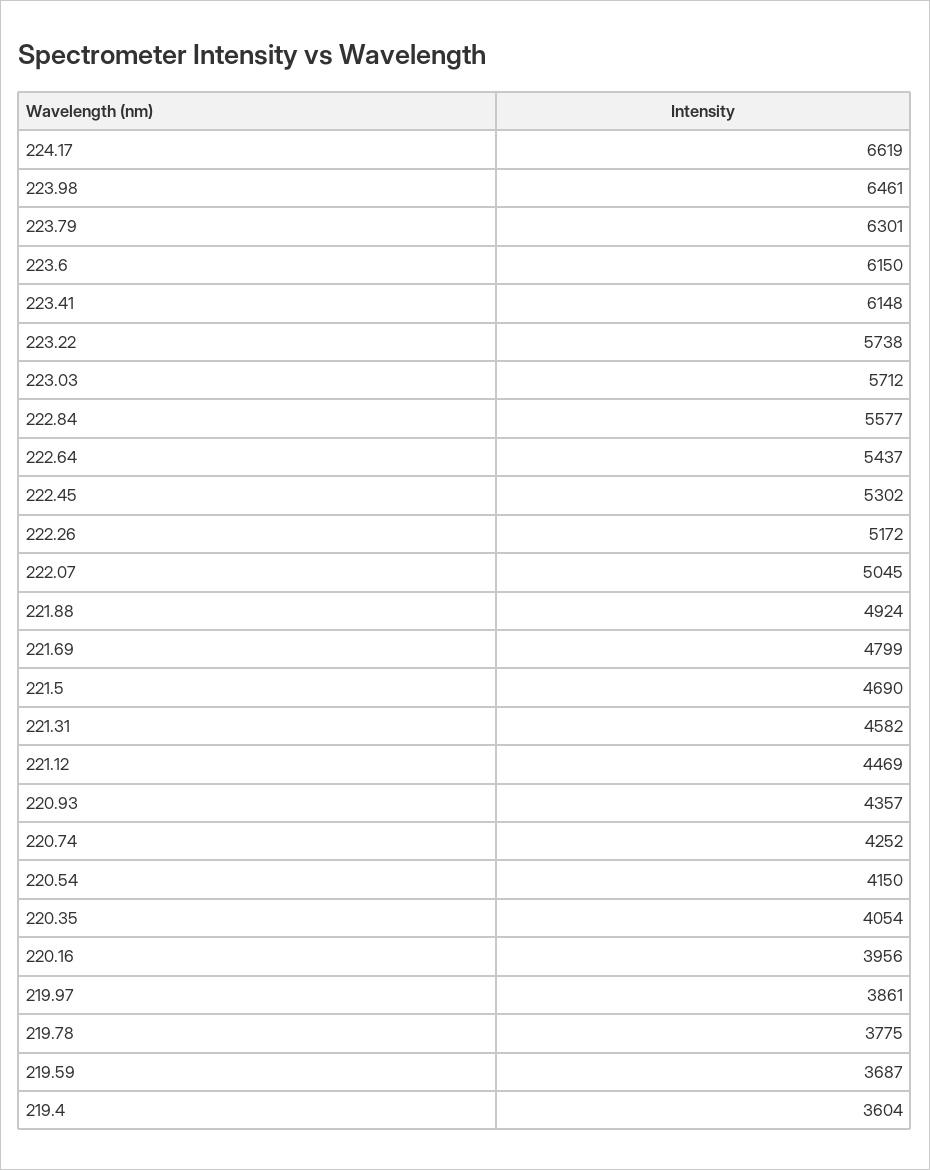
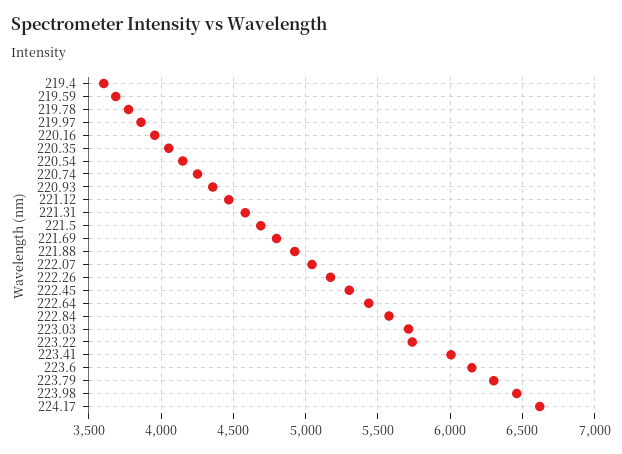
223.41: 6148 -> 6000

